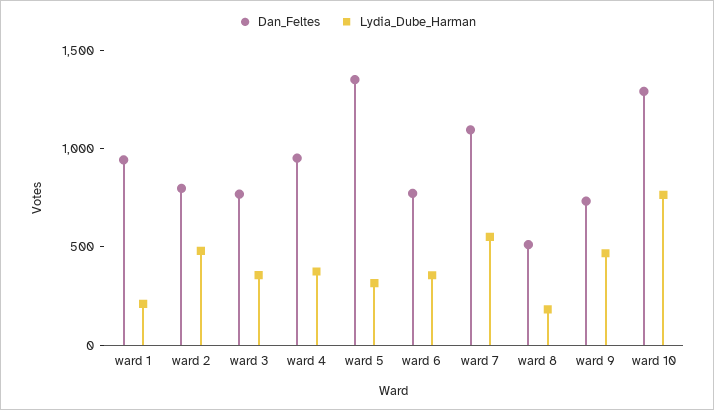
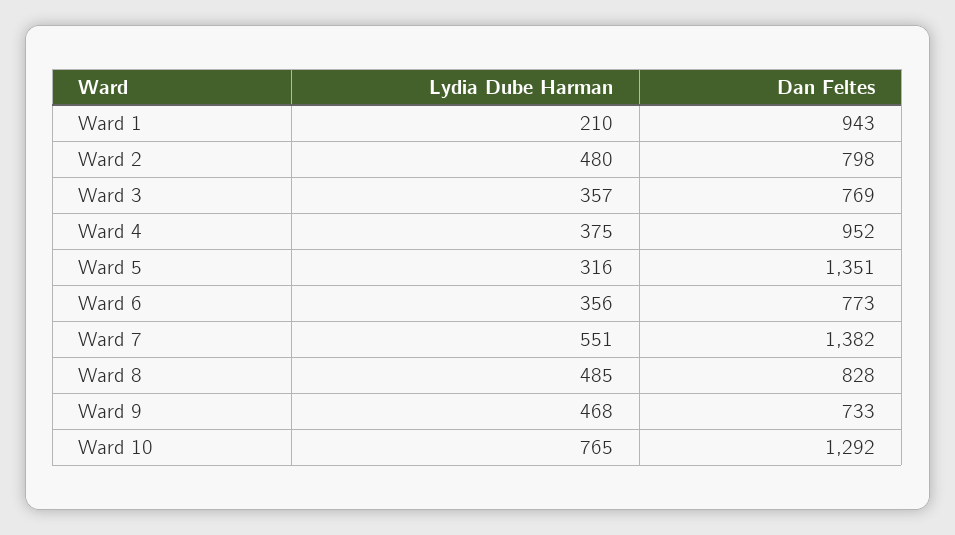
Dan_Feltes, ward 7: 1100 -> 1382
Dan_Feltes, ward 8: 500 -> 828
Lydia_Dube_Harman, ward 8: 200 -> 485

